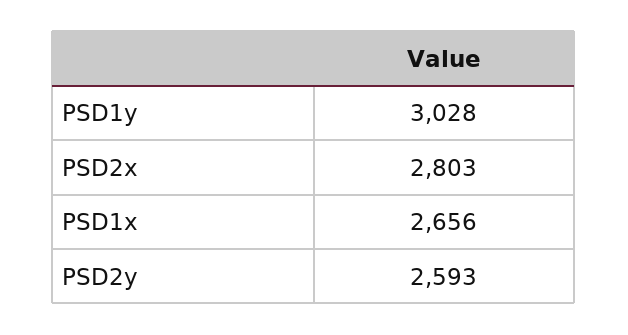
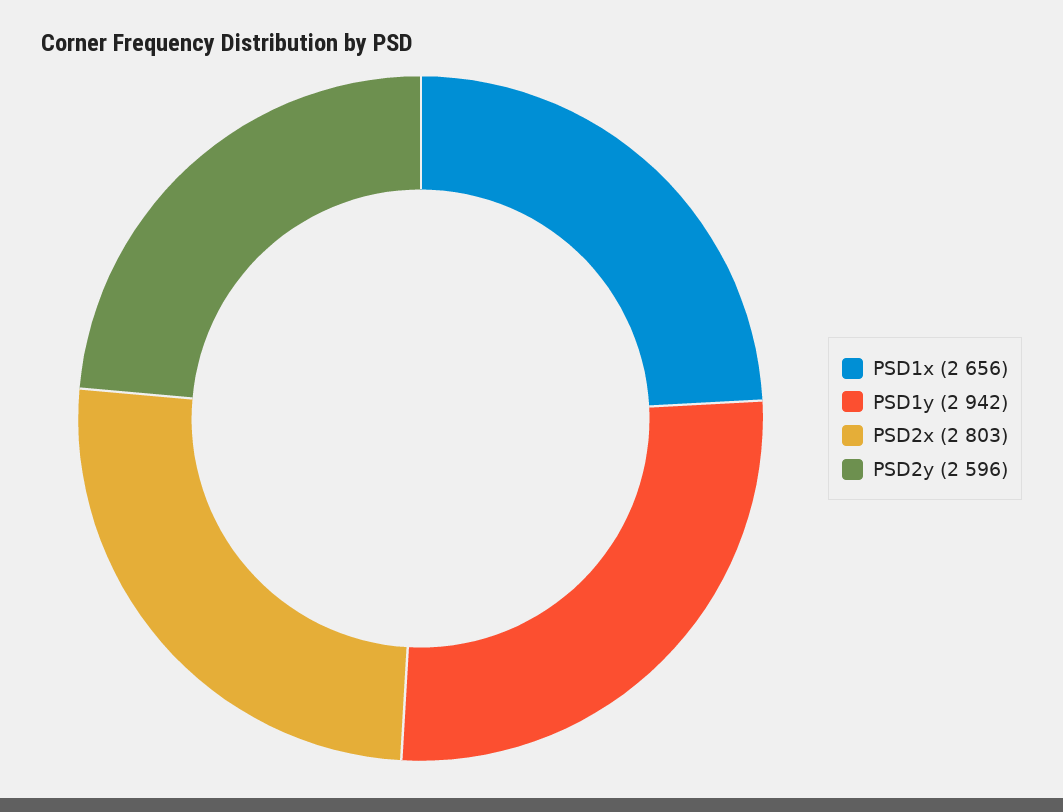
PSD1y: 3028 -> 2942
PSD2y: 2593 -> 2596

